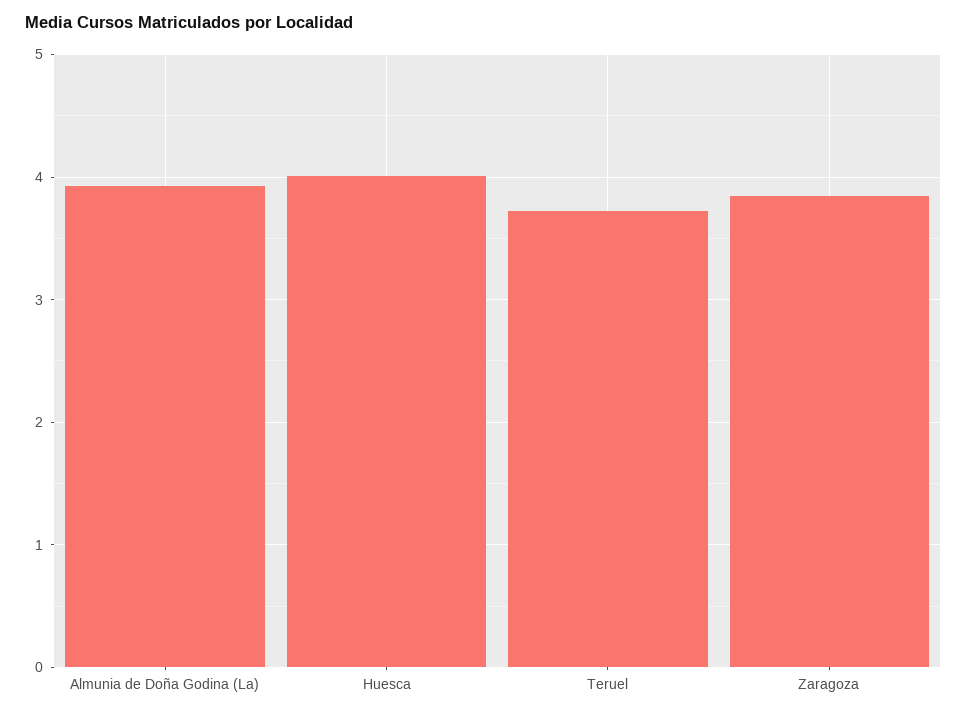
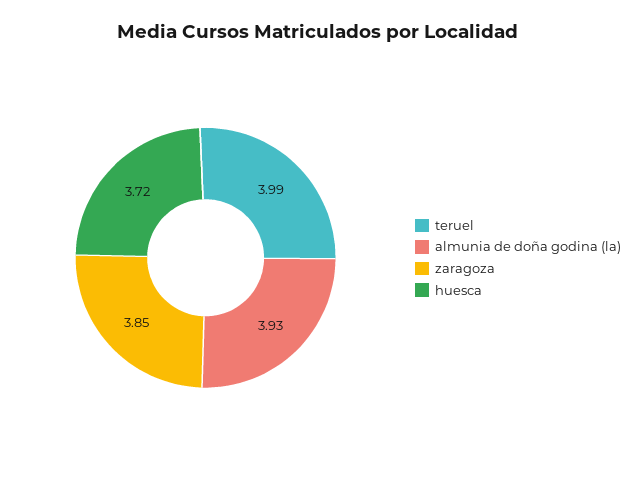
Huesca: 4 -> 3.72
Teruel: 3.7 -> 3.99

